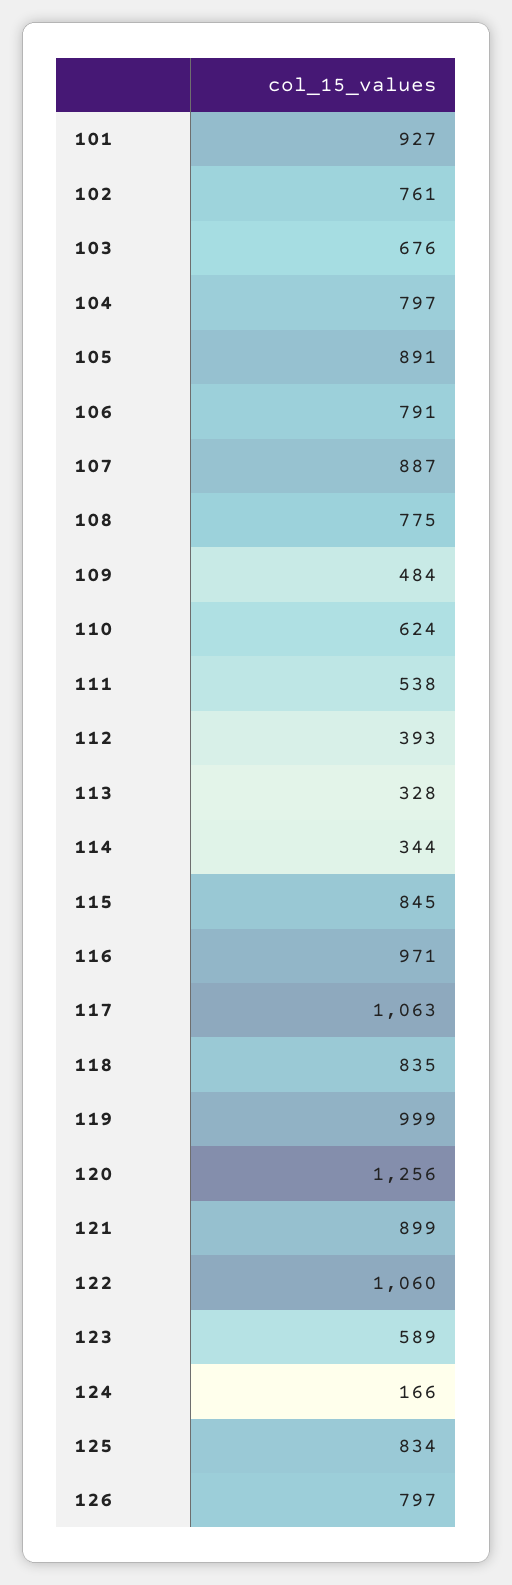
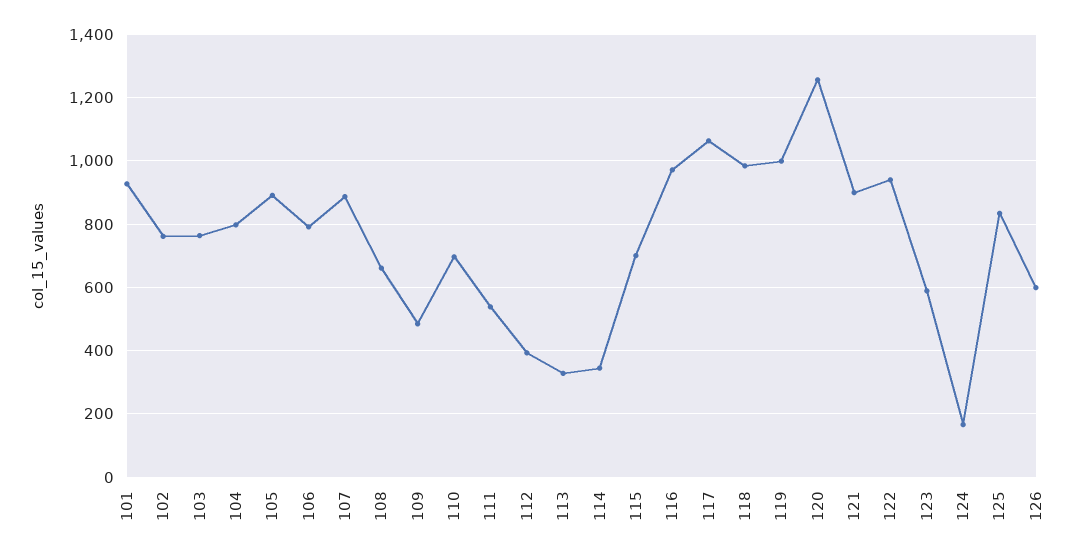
103: 676 -> 760
108: 775 -> 660
110: 624 -> 700
115: 845 -> 700
118: 835 -> 980
122: 1060 -> 940
126: 797 -> 600

